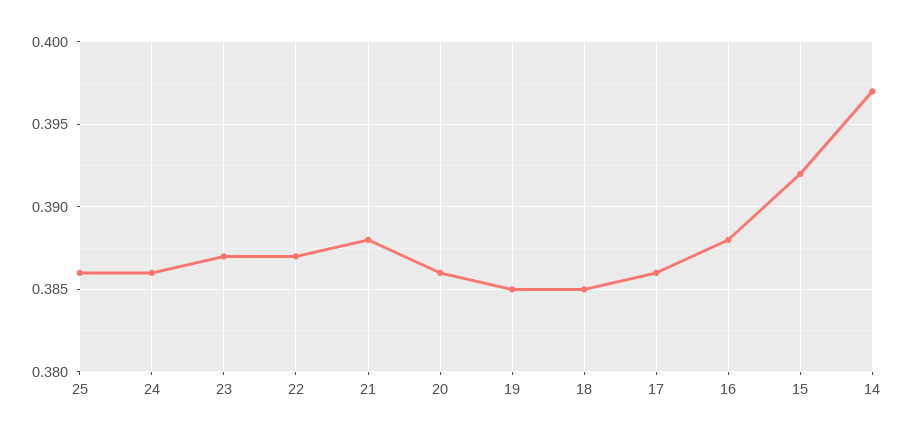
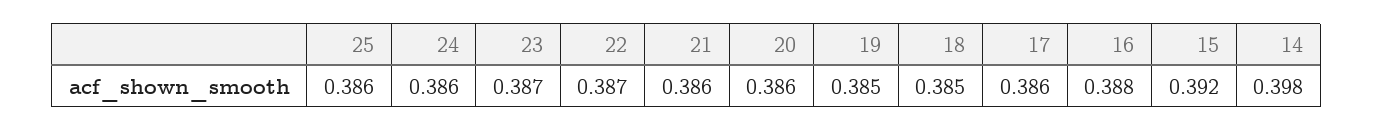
21: 0.388 -> 0.386
14: 0.397 -> 0.398

